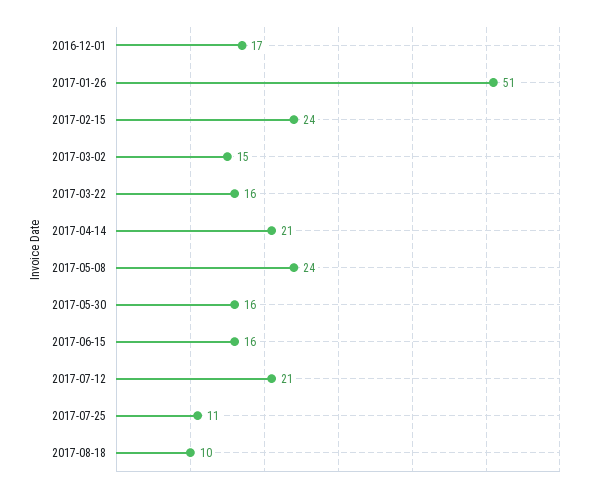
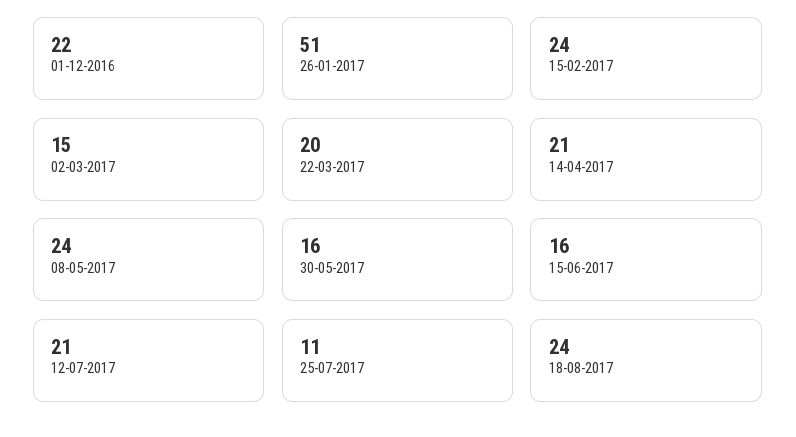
2016-12-01: 17 -> 22
2017-03-22: 16 -> 20
2017-08-18: 10 -> 24

